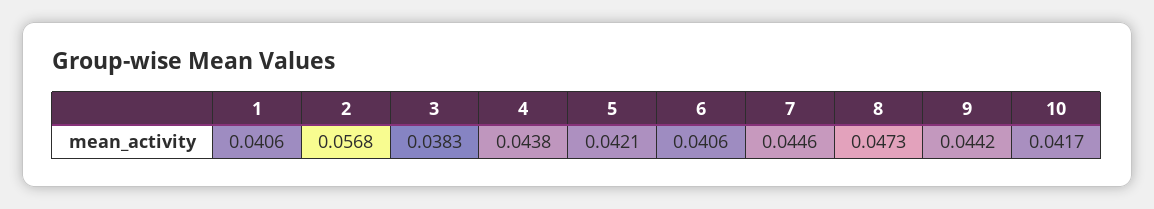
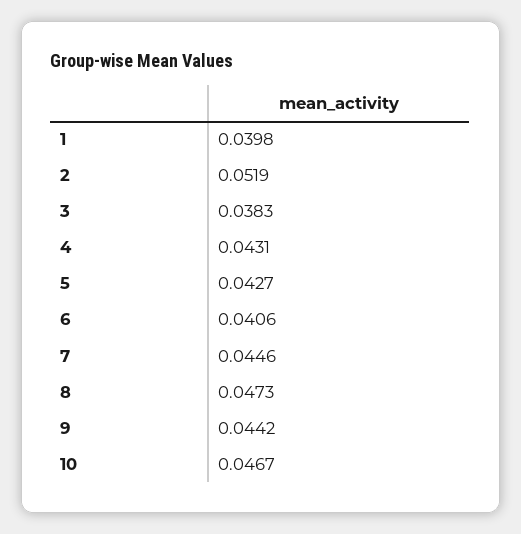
1: 0.0406 -> 0.0398
2: 0.0568 -> 0.0519
4: 0.0438 -> 0.0431
5: 0.0421 -> 0.0427
10: 0.0417 -> 0.0467

